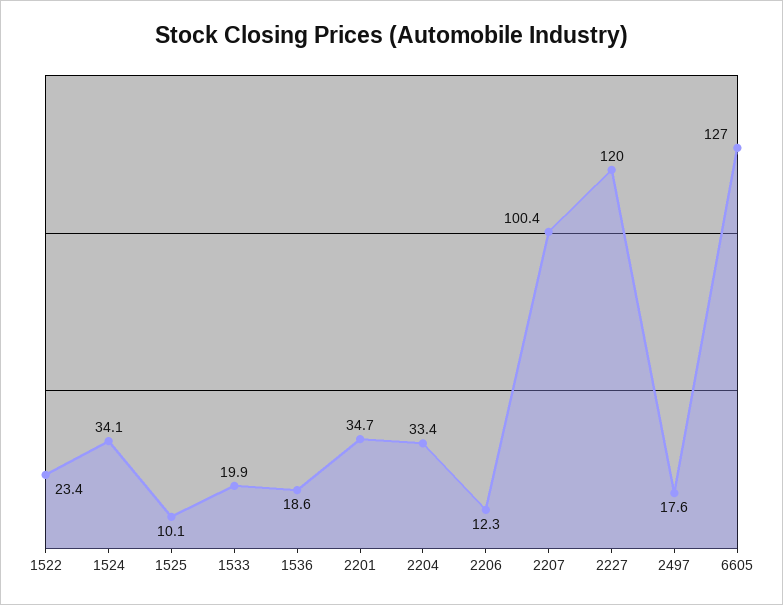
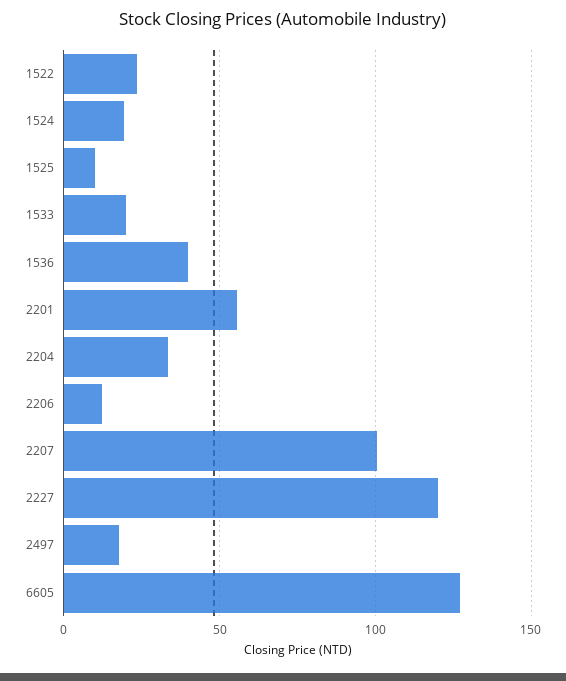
1524: 34.1 -> 20
1536: 18.6 -> 40
2201: 34.7 -> 55

